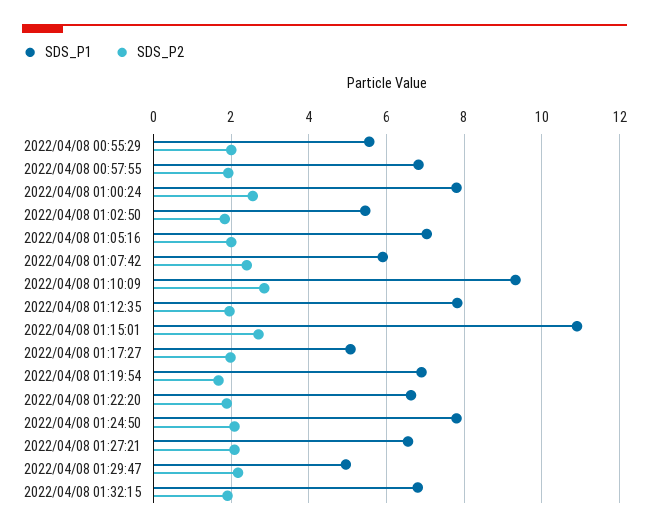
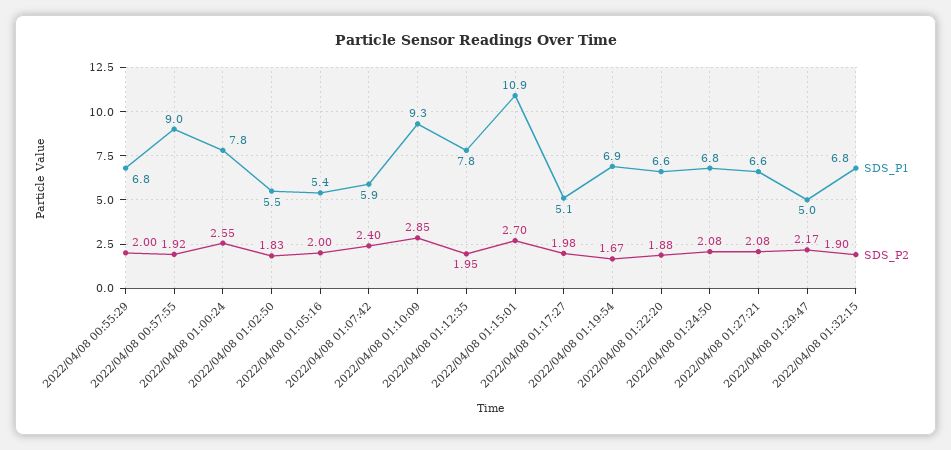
SDS_P1, 2022/04/08 00:55:29: 5.6 -> 6.8
SDS_P1, 2022/04/08 00:57:55: 6.8 -> 9
SDS_P1, 2022/04/08 01:05:16: 7 -> 5.4
SDS_P1, 2022/04/08 01:24:50: 7.8 -> 6.8

